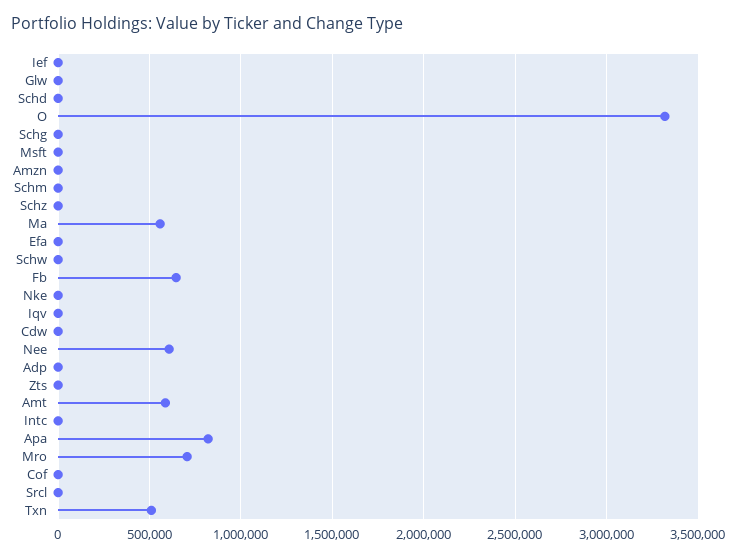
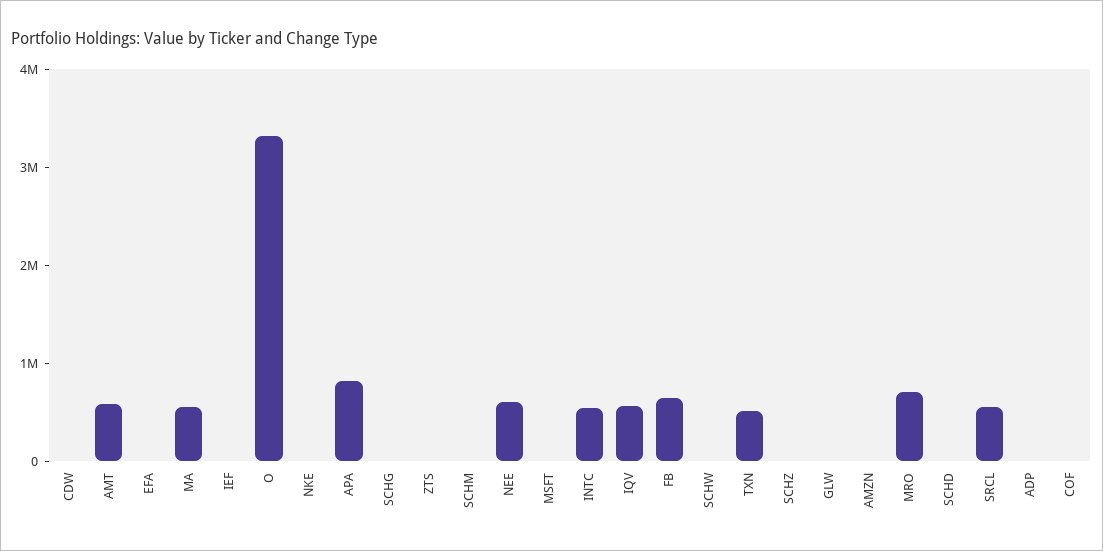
Iqv: 0 -> 600000
Intc: 0 -> 600000
Srcl: 0 -> 600000

